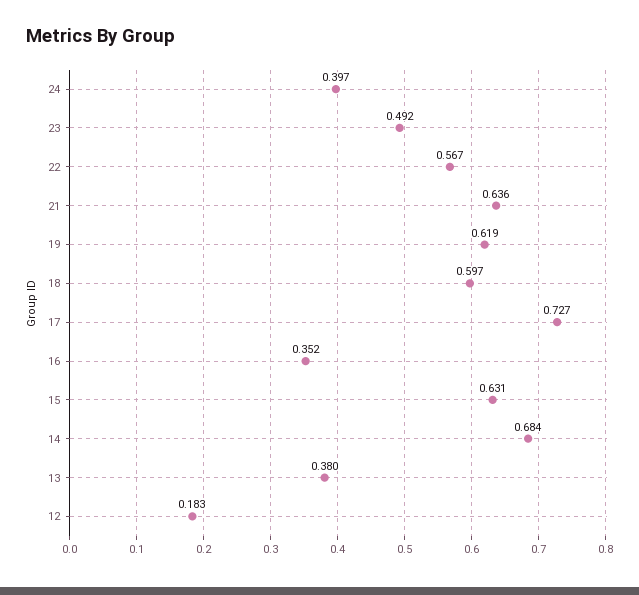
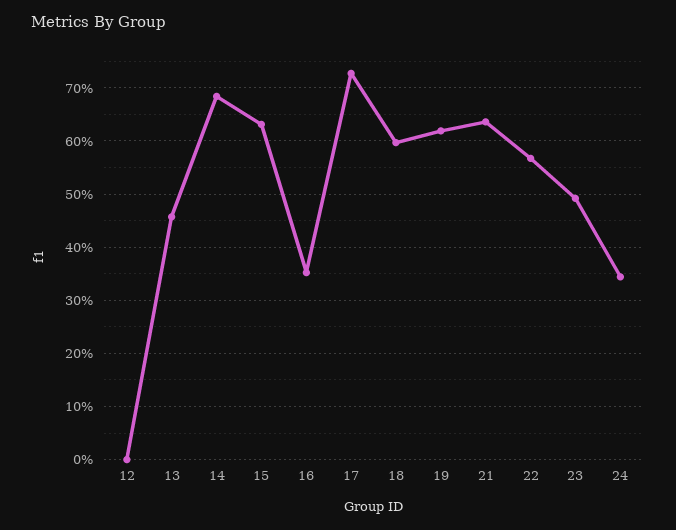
24: 0.397 -> 0.34
13: 0.38 -> 0.46
12: 0.183 -> 0

